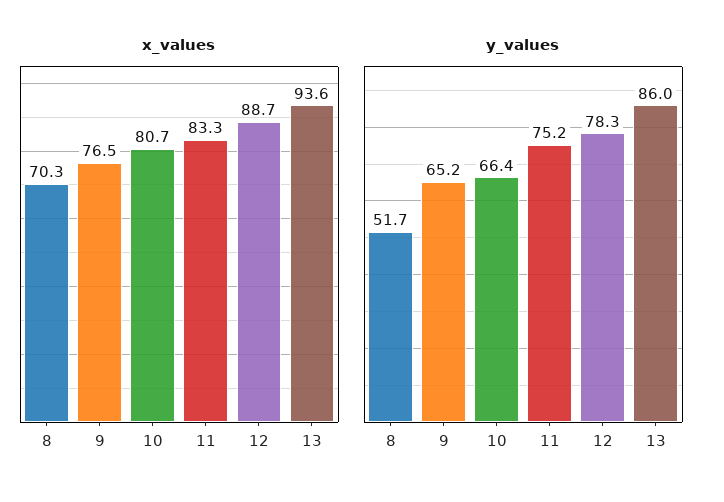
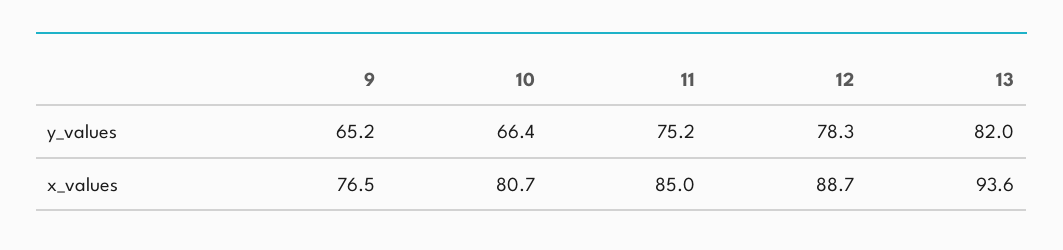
x_values, 8: 70.3 -> none
x_values, 11: 83.3 -> 85
y_values, 8: 51.7 -> none
y_values, 13: 86 -> 82

